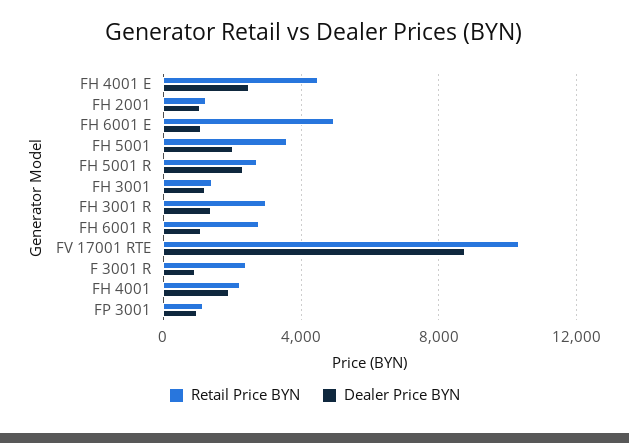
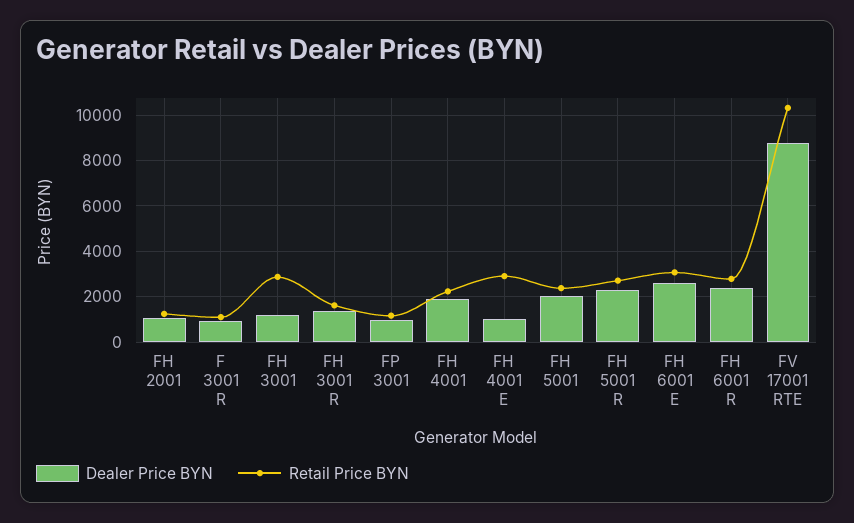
Retail Price BYN, FH 4001 E: 4500 -> 3000
Dealer Price BYN, FH 4001 E: 2500 -> 1000
Retail Price BYN, FH 6001 E: 5000 -> 3000
Dealer Price BYN, FH 6001 E: 1000 -> 2500
Retail Price BYN, FH 5001: 3500 -> 2500
Retail Price BYN, FH 3001: 1500 -> 3000
Retail Price BYN, FH 3001 R: 3000 -> 1500
Dealer Price BYN, FH 6001 R: 1000 -> 2500
Retail Price BYN, F 3001 R: 2500 -> 1000

